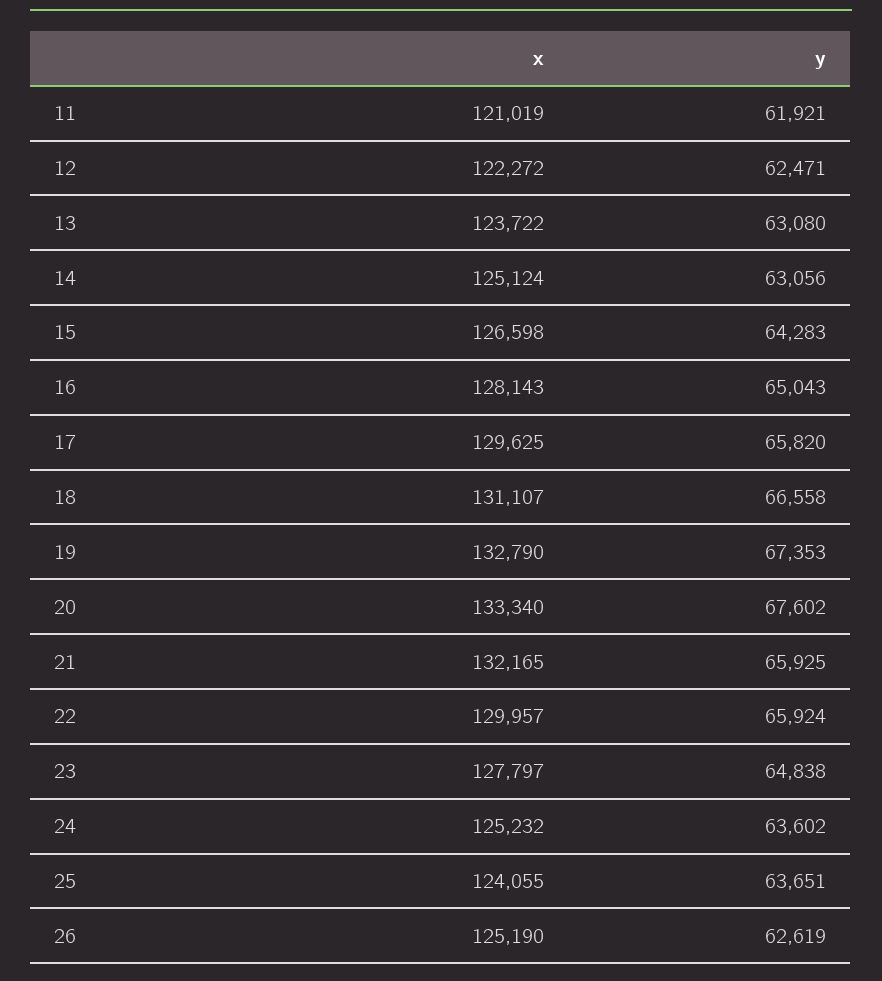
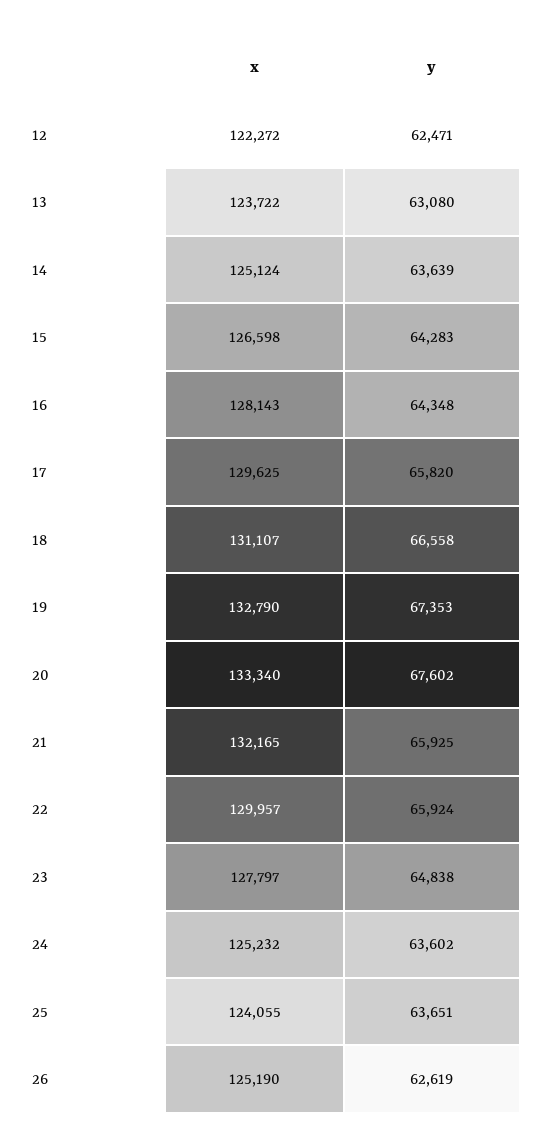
x, 11: 121019 -> none
y, 11: 61921 -> none
y, 14: 63056 -> 63639
y, 16: 65043 -> 64348

